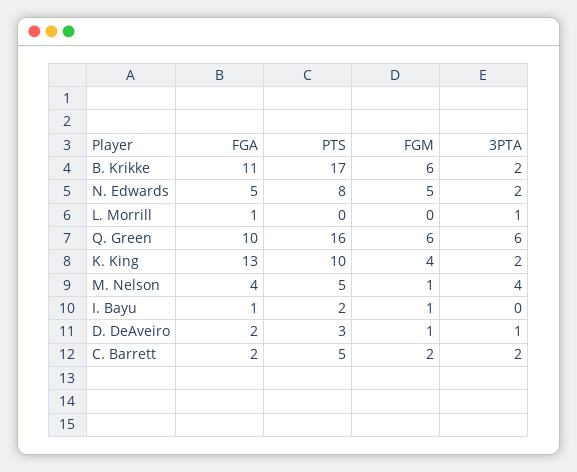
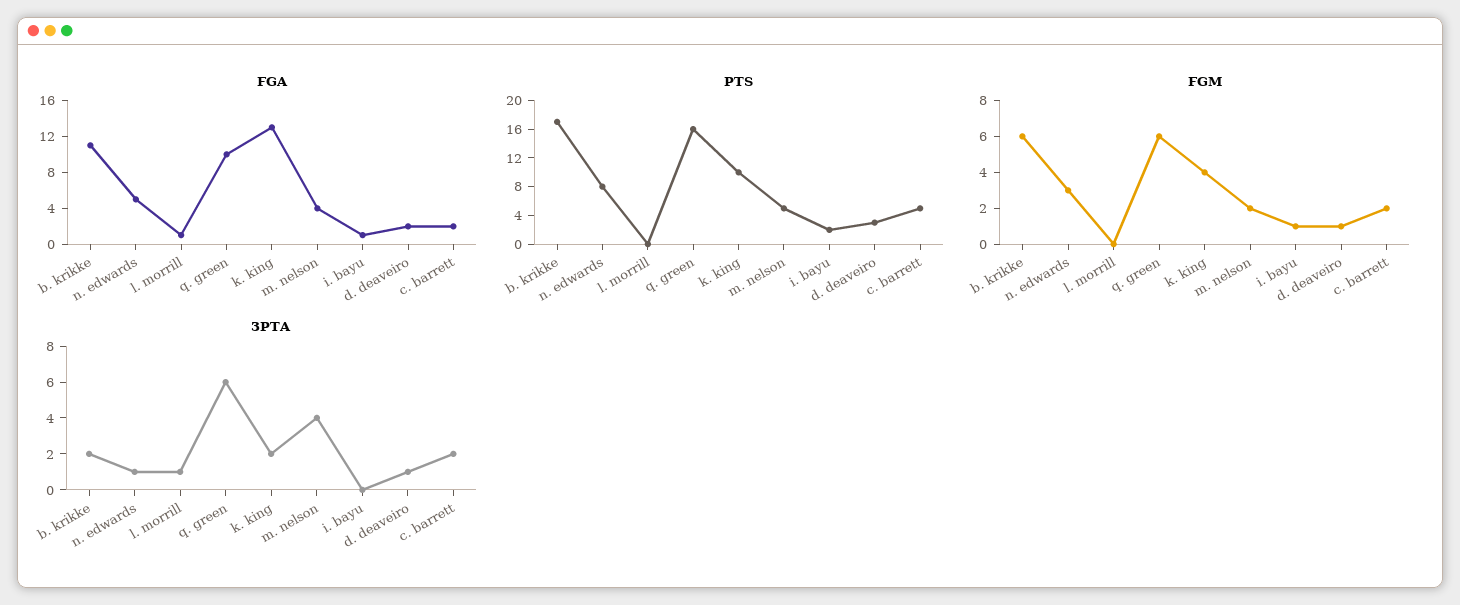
FGM, N. Edwards: 5 -> 3
3PTA, N. Edwards: 2 -> 1
FGM, M. Nelson: 1 -> 2

